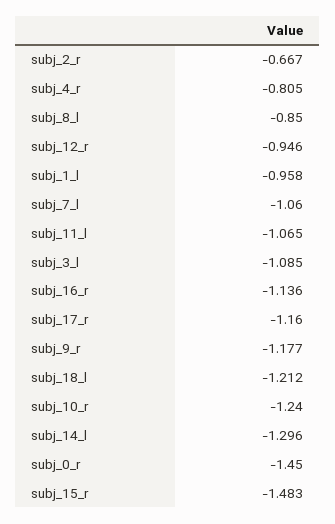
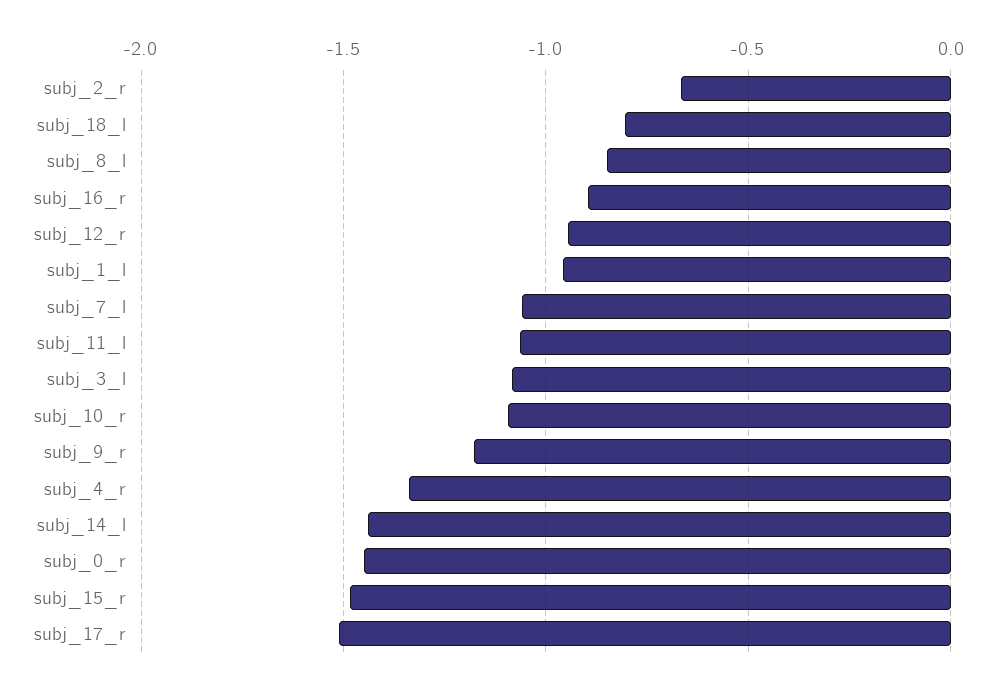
subj_4_r: -0.805 -> -1.35
subj_16_r: -1.136 -> -0.9
subj_17_r: -1.16 -> -1.5
subj_18_l: -1.212 -> -0.8
subj_10_r: -1.24 -> -1.1
subj_14_l: -1.296 -> -1.45

